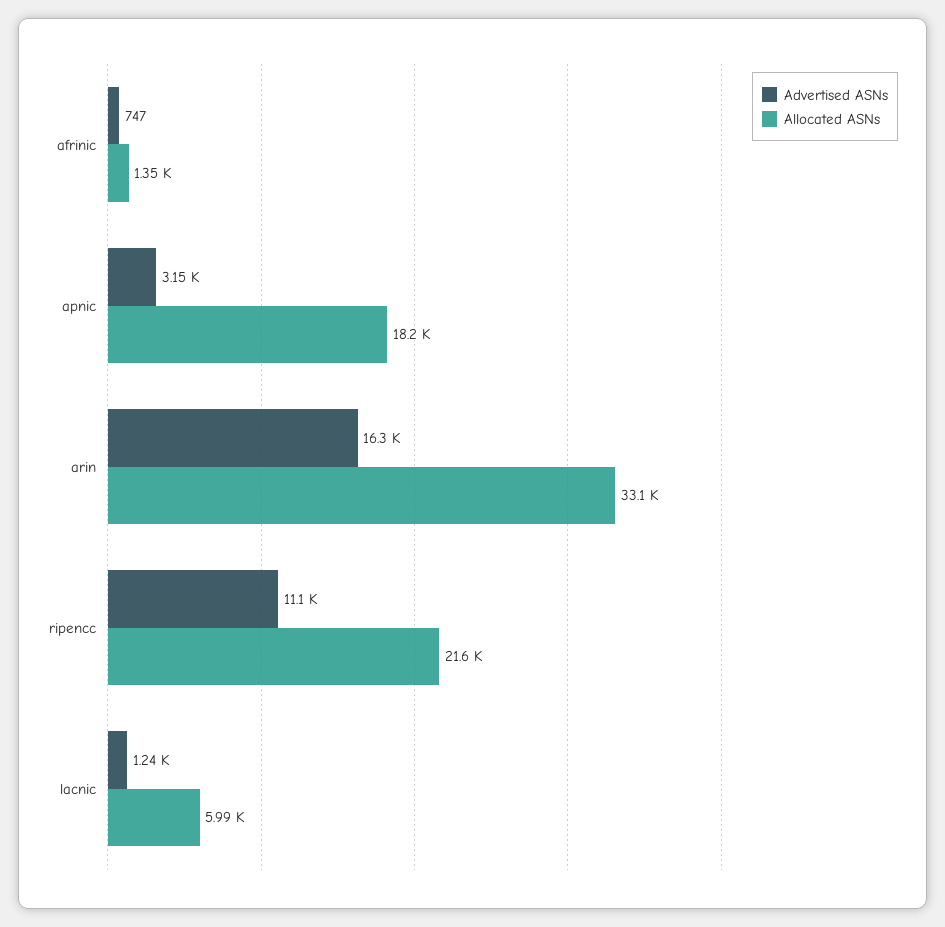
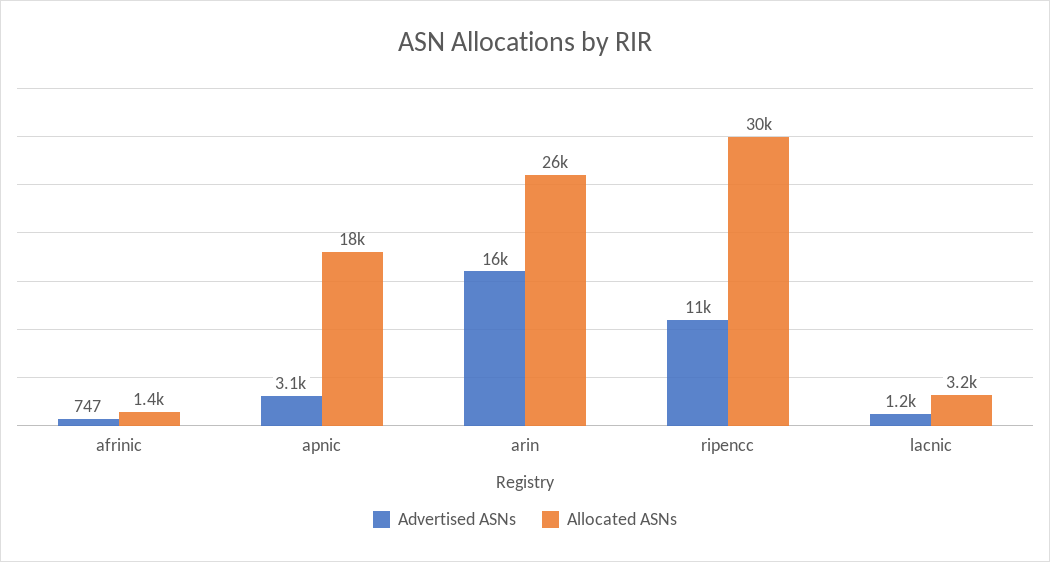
Allocated ASNs, arin: 33100 -> 26000
Allocated ASNs, ripencc: 21600 -> 30000
Allocated ASNs, lacnic: 5990 -> 3200

